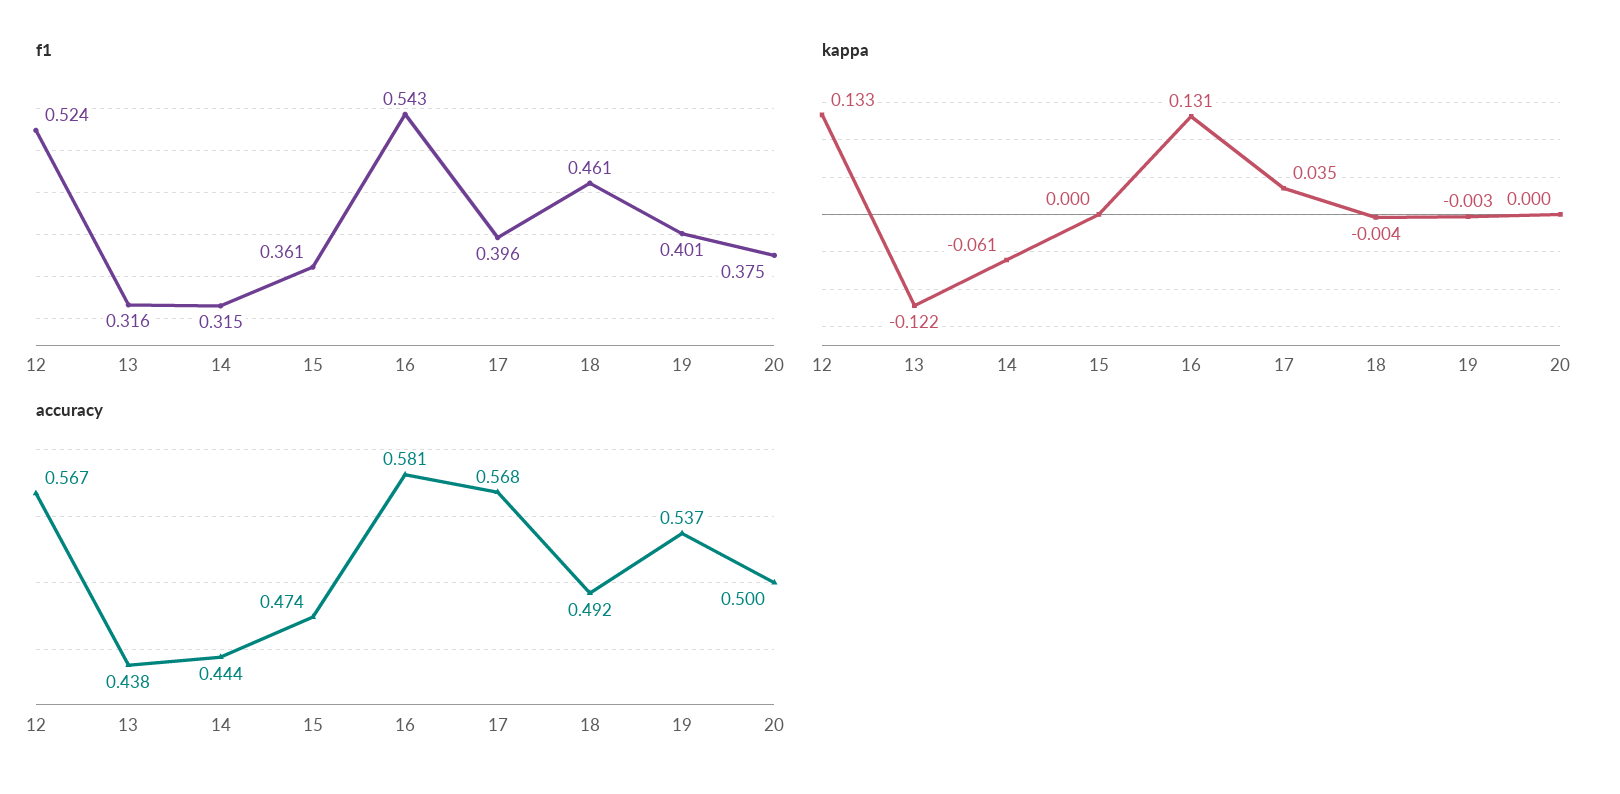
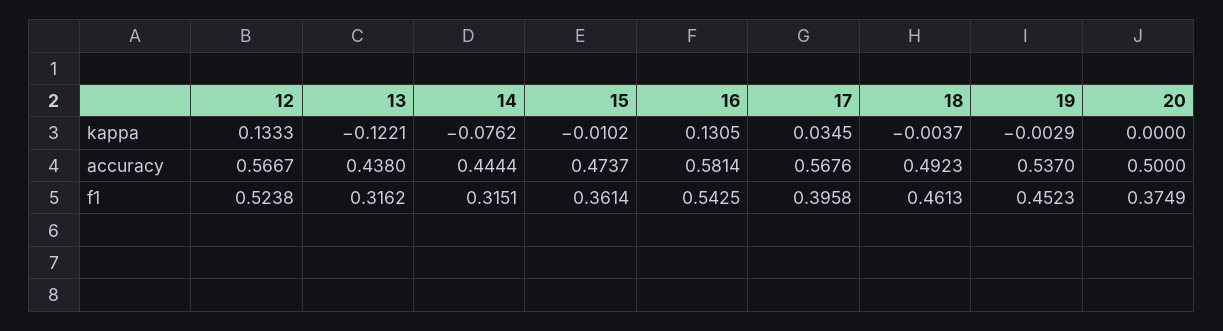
f1, 19: 0.401 -> 0.4523
kappa, 14: -0.061 -> -0.0762
kappa, 15: 0 -> -0.0102

